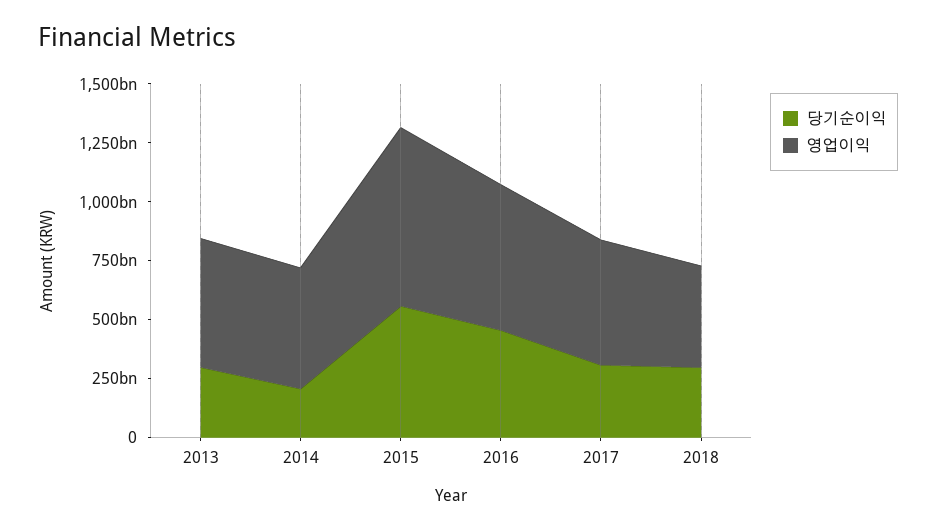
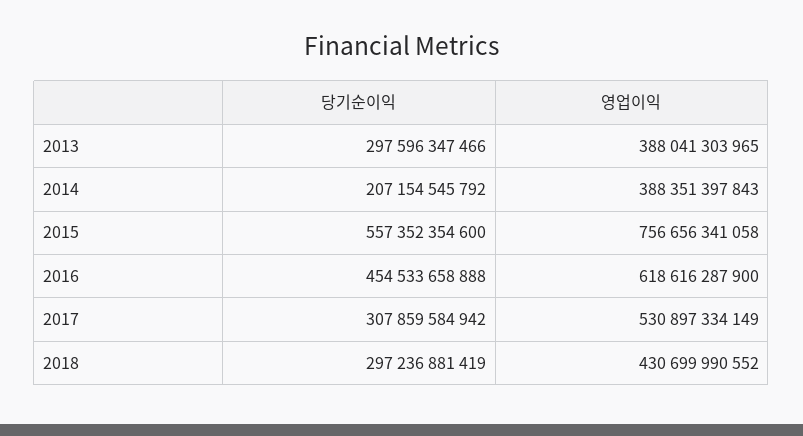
영업이익, 2013: 550000000000 -> 388041303965
영업이익, 2014: 500000000000 -> 388351397843

